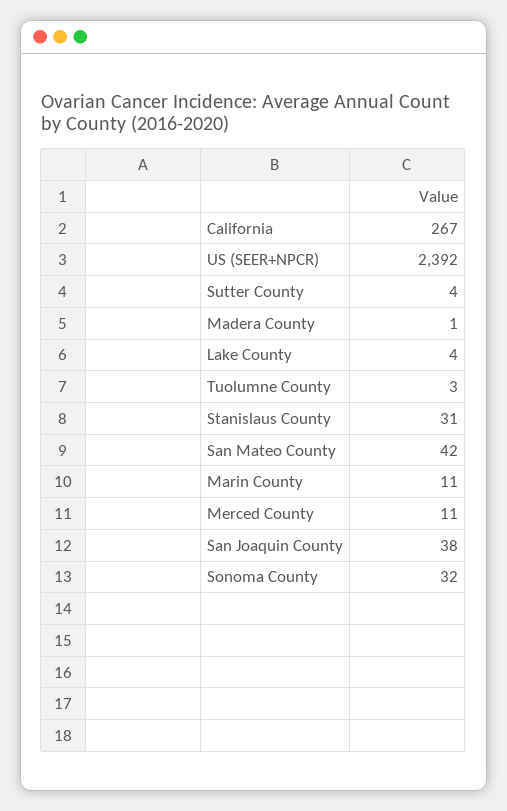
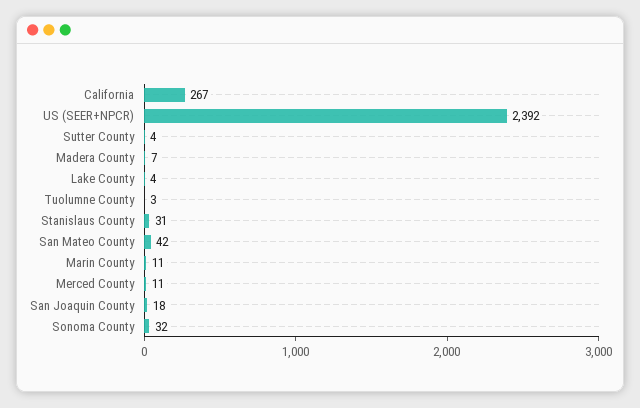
Madera County: 1 -> 7
San Joaquin County: 38 -> 18

